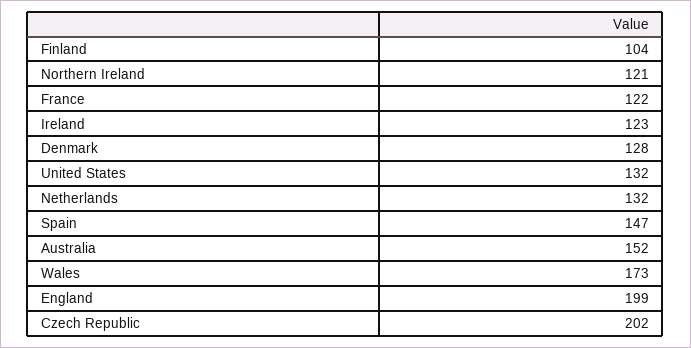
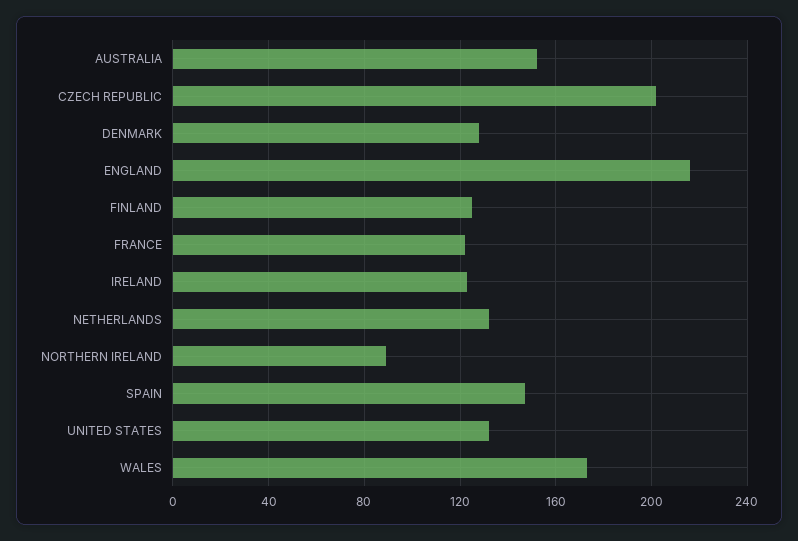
Finland: 104 -> 125
Northern Ireland: 121 -> 90
England: 199 -> 215

